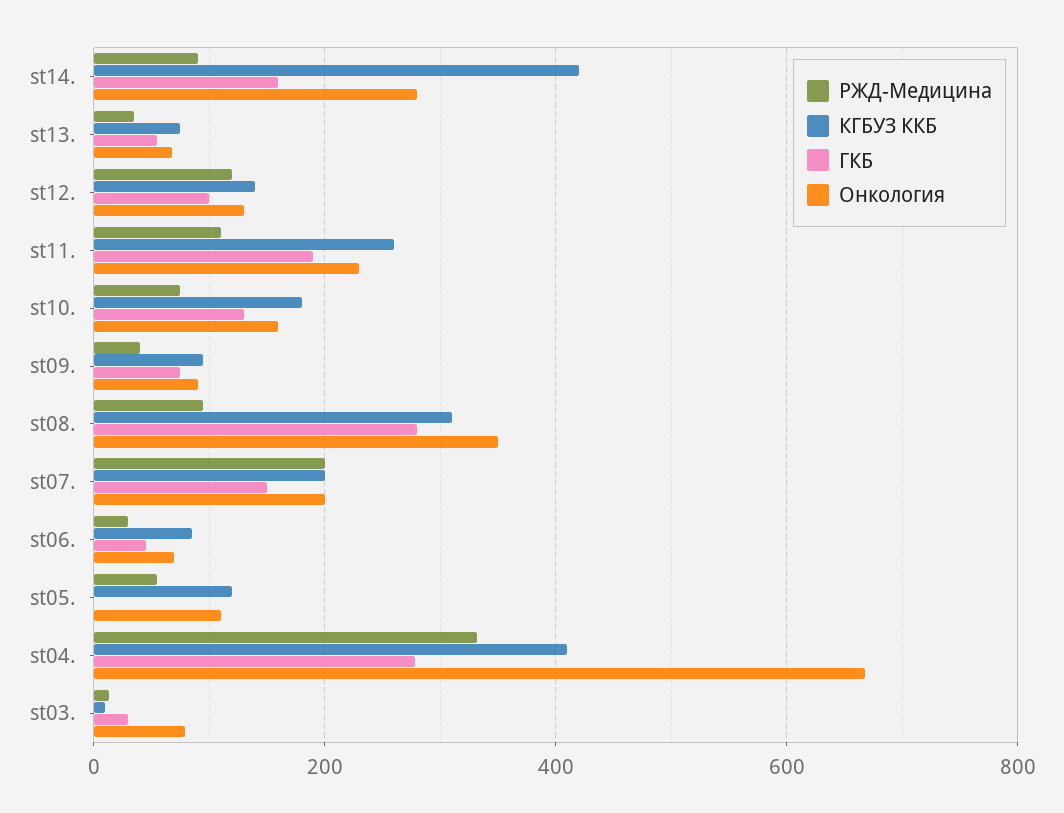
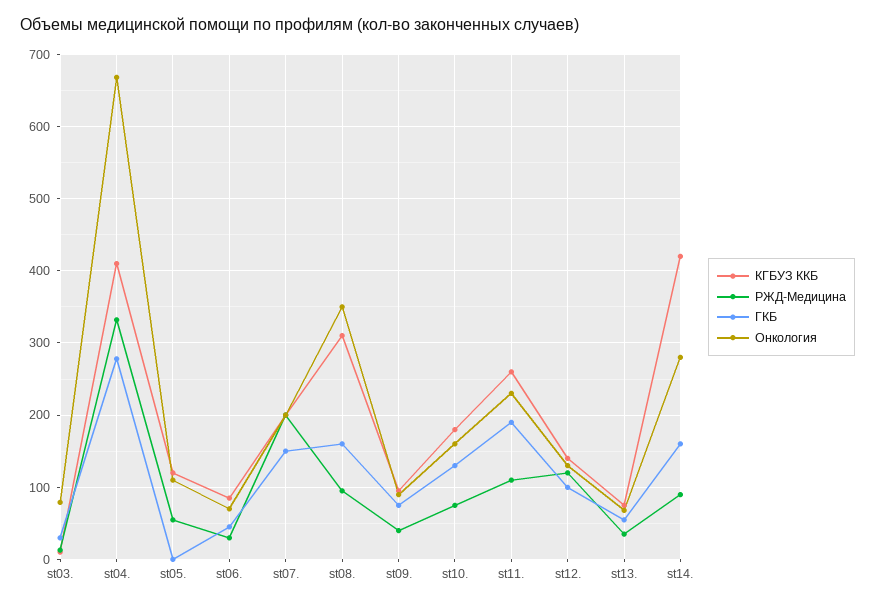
ГКБ, st08.: 280 -> 160

